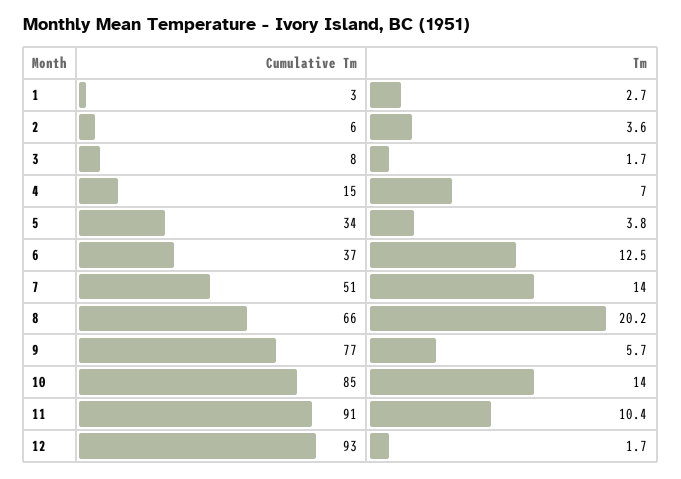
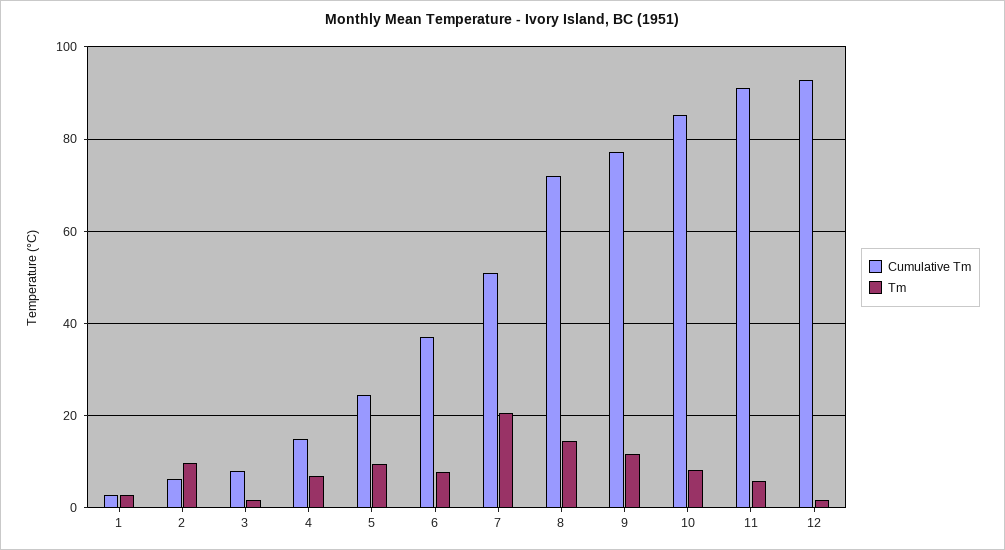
Tm, 2: 3.6 -> 10
Cumulative Tm, 5: 34 -> 24
Tm, 5: 3.8 -> 10
Tm, 6: 12.5 -> 8
Tm, 7: 14 -> 20
Cumulative Tm, 8: 66 -> 72
Tm, 8: 20.2 -> 14
Tm, 9: 5.7 -> 12
Tm, 10: 14 -> 8
Tm, 11: 10.4 -> 6

